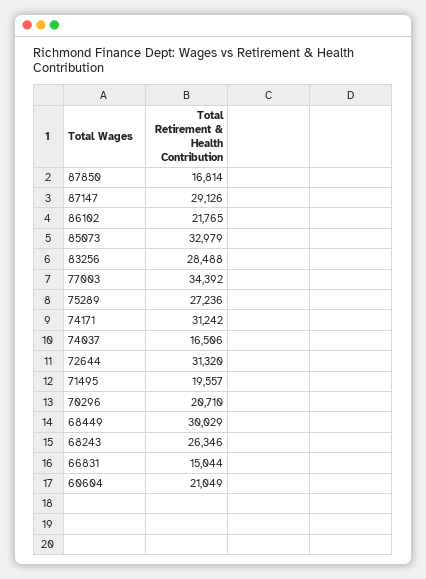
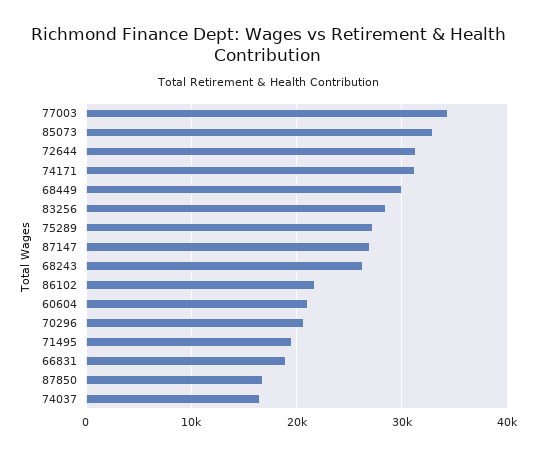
87147: 29126 -> 27000
66831: 15044 -> 19000

